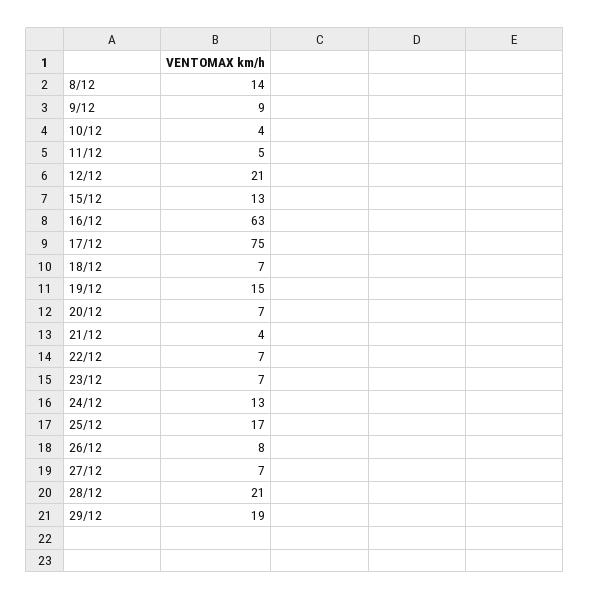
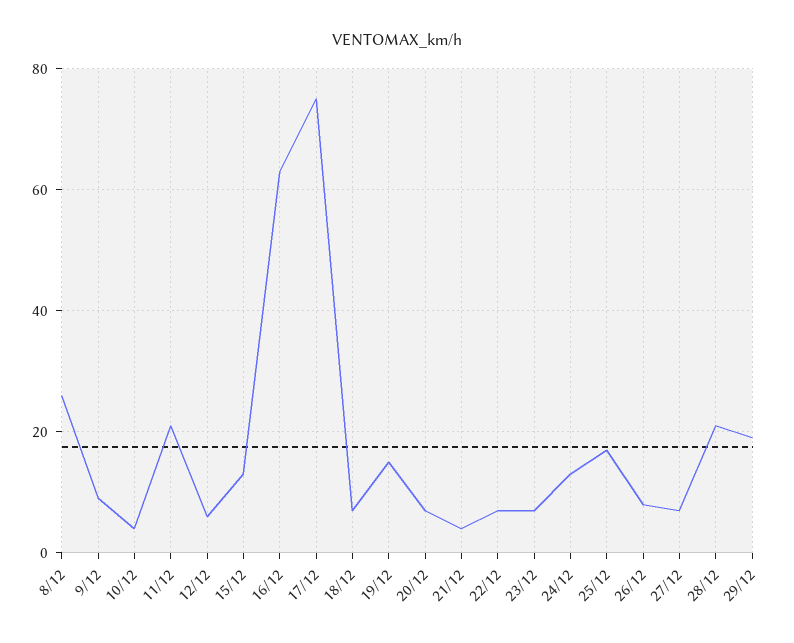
8/12: 14 -> 25
11/12: 5 -> 20
12/12: 21 -> 5

